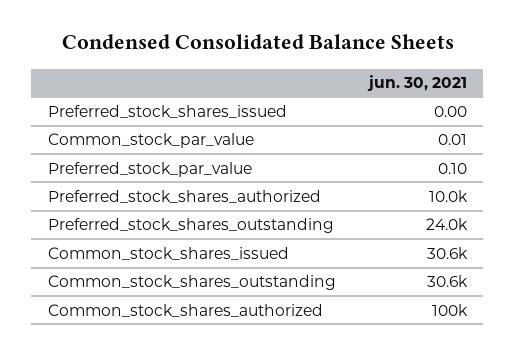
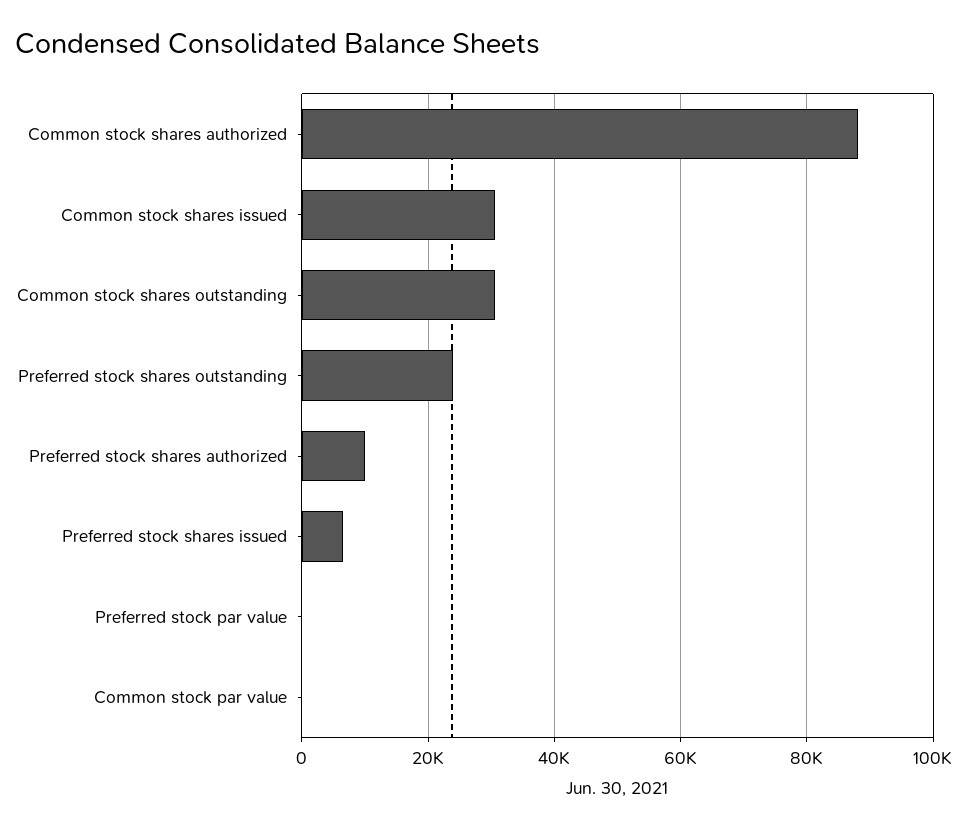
Preferred_stock_shares_issued: 0 -> 6000
Common_stock_shares_authorized: 100000 -> 88000

